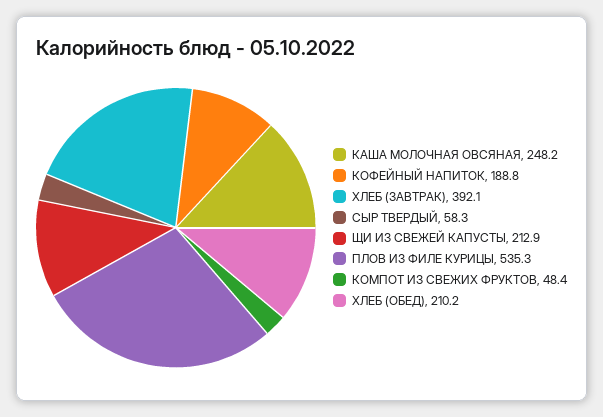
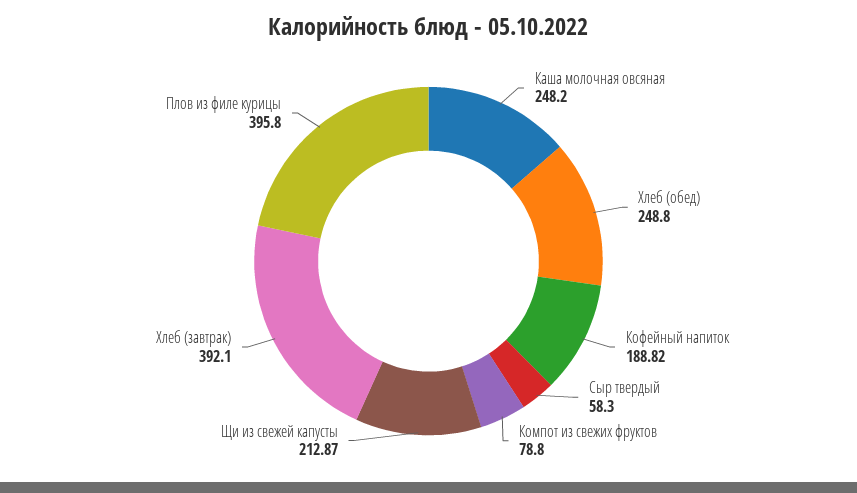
ПЛОВ ИЗ ФИЛЕ КУРИЦЫ: 535.3 -> 395.8
КОМПОТ ИЗ СВЕЖИХ ФРУКТОВ: 48.4 -> 78.8
ХЛЕБ (ОБЕД): 210.2 -> 248.8

